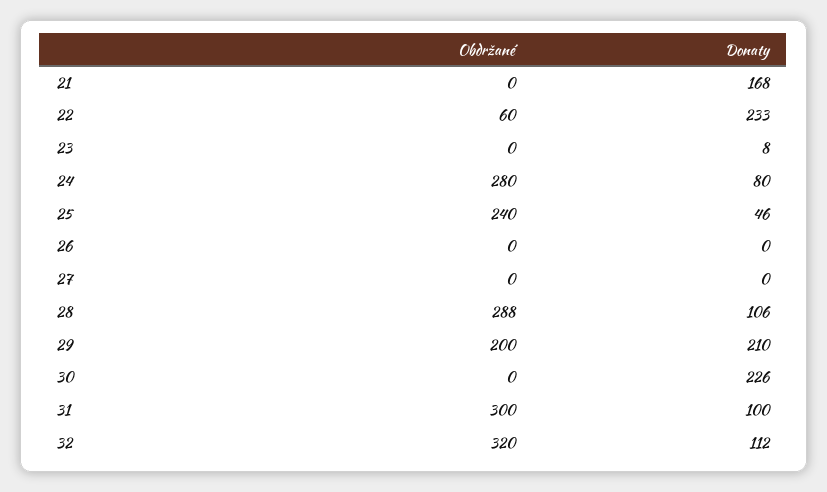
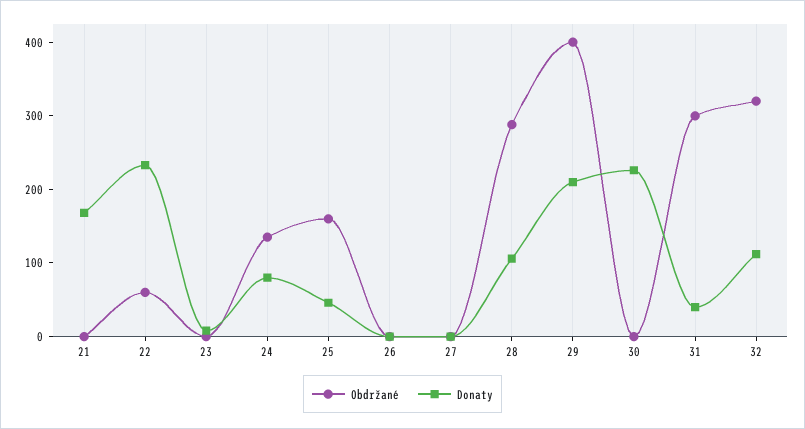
Obdržané, 24: 280 -> 140
Obdržané, 25: 240 -> 160
Obdržané, 29: 200 -> 400
Donaty, 31: 100 -> 40

